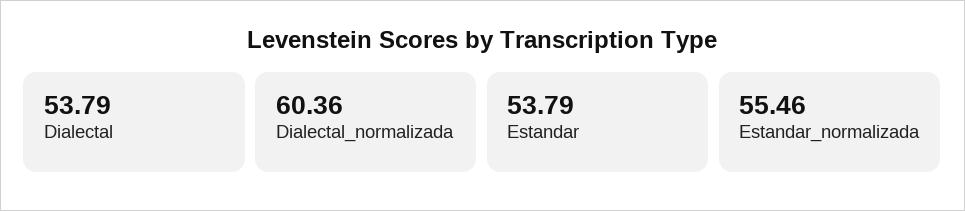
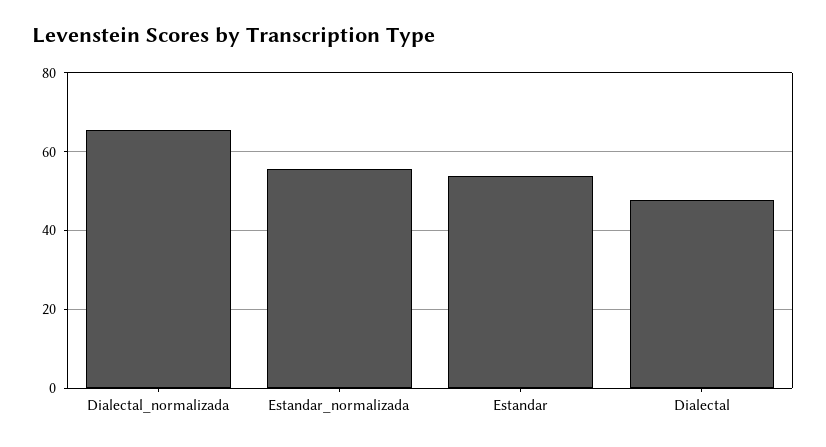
Dialectal: 53.79 -> 48
Dialectal_normalizada: 60.36 -> 66

